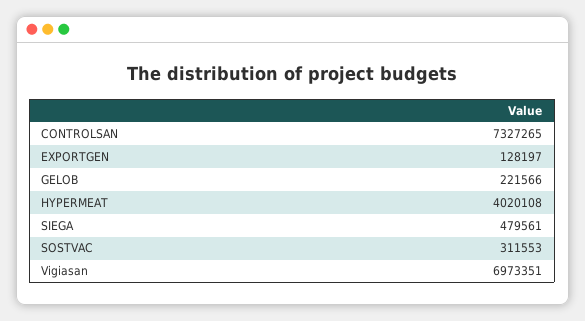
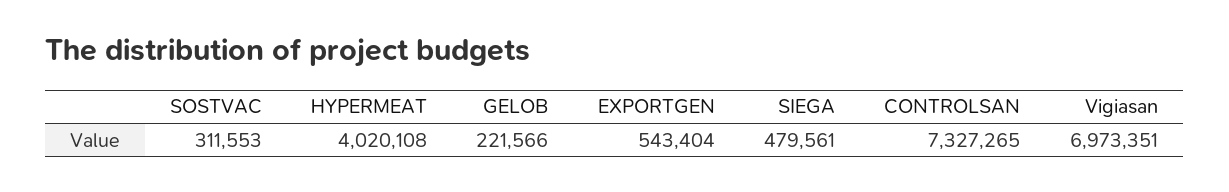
EXPORTGEN: 128197 -> 543404

